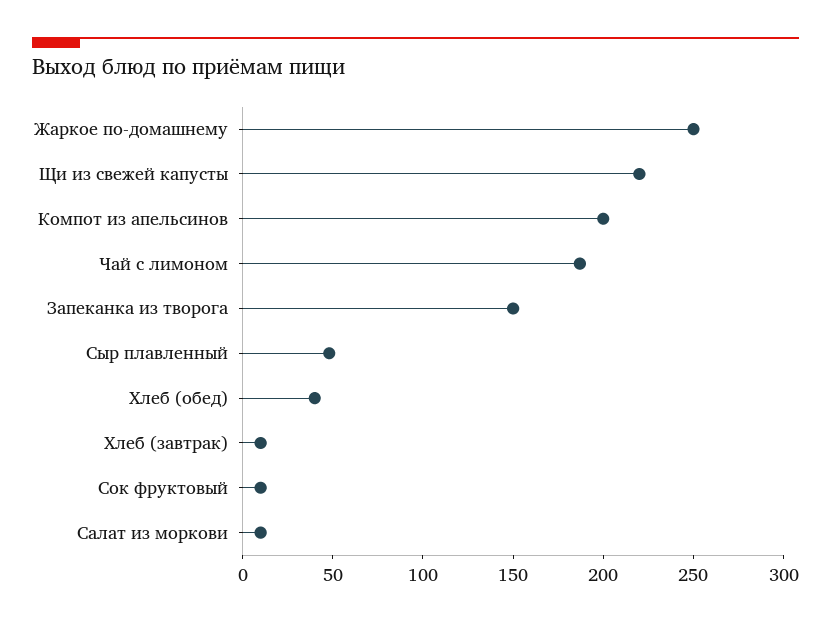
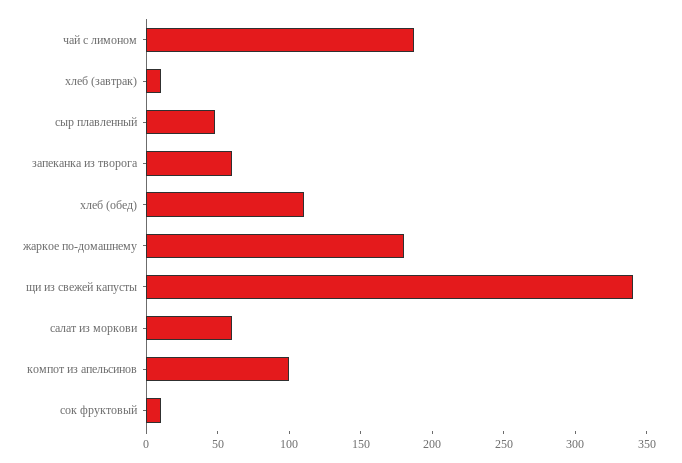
Жаркое по-домашнему: 250 -> 180
Щи из свежей капусты: 220 -> 340
Компот из апельсинов: 200 -> 100
Запеканка из творога: 150 -> 60
Хлеб (обед): 40 -> 110
Салат из моркови: 10 -> 60

